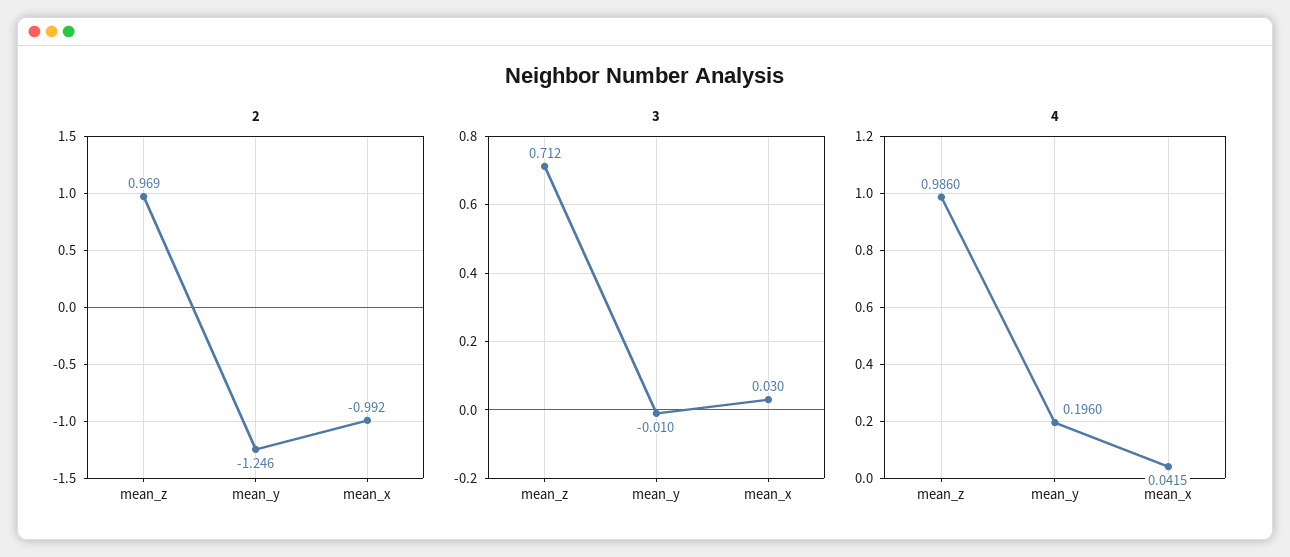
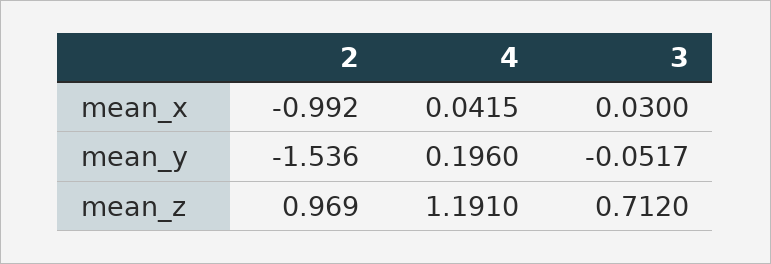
2, mean_y: -1.246 -> -1.536
3, mean_y: -0.01 -> -0.0517
4, mean_z: 0.986 -> 1.191

